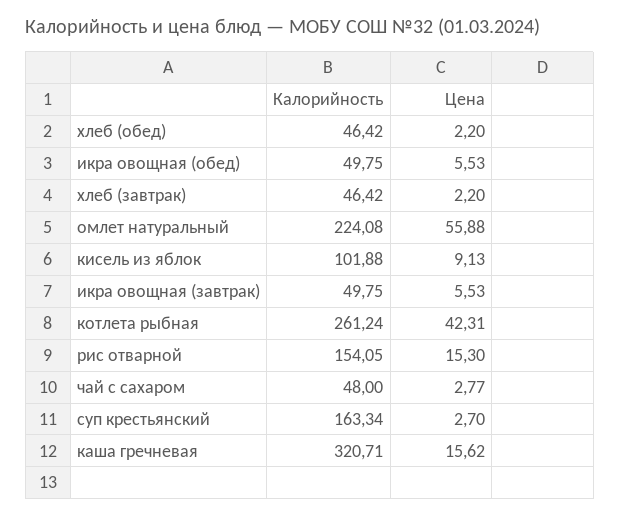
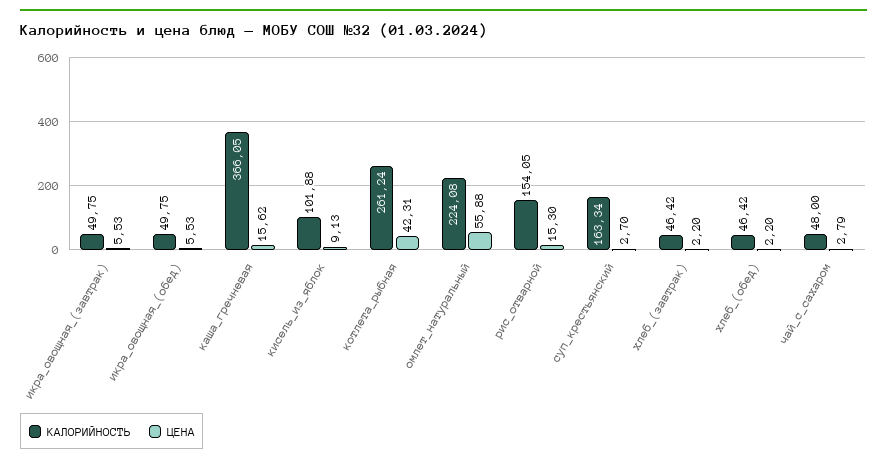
Цена, чай с сахаром: 2.77 -> 2.79
Калорийность, каша гречневая: 320.71 -> 366.05

